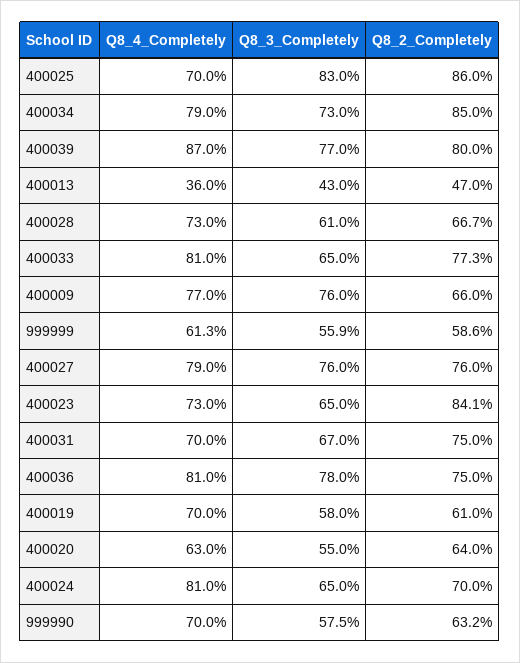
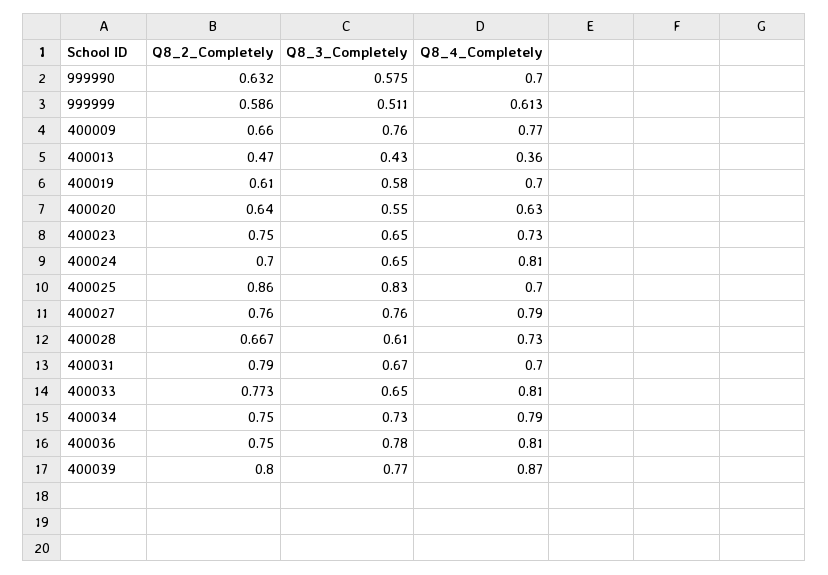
Q8_2_Completely, 400034: 0.85 -> 0.75
Q8_3_Completely, 999999: 0.559 -> 0.511
Q8_2_Completely, 400023: 0.841 -> 0.75
Q8_2_Completely, 400031: 0.75 -> 0.79

